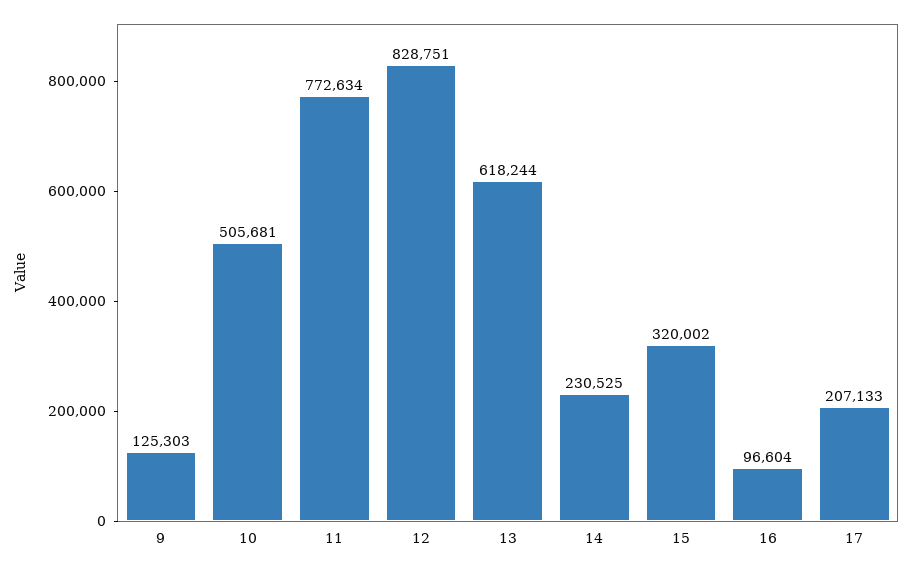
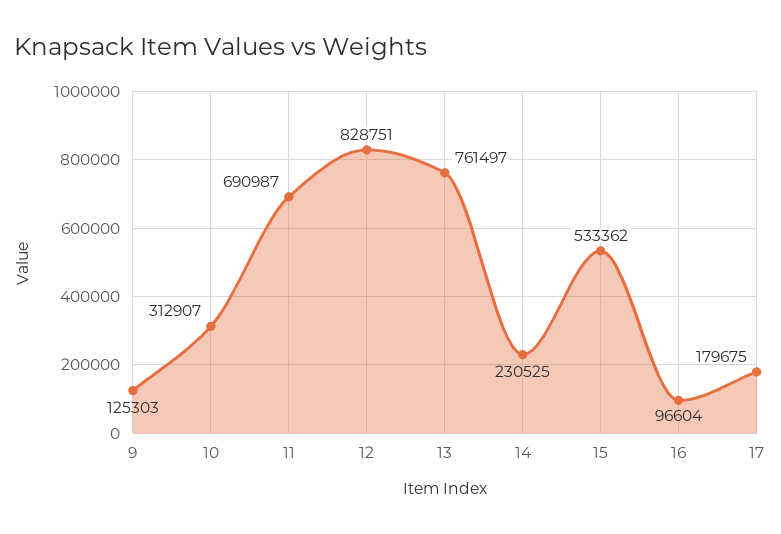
10: 505681 -> 312907
11: 772634 -> 690987
13: 618244 -> 761497
15: 320002 -> 533362
17: 207133 -> 179675

